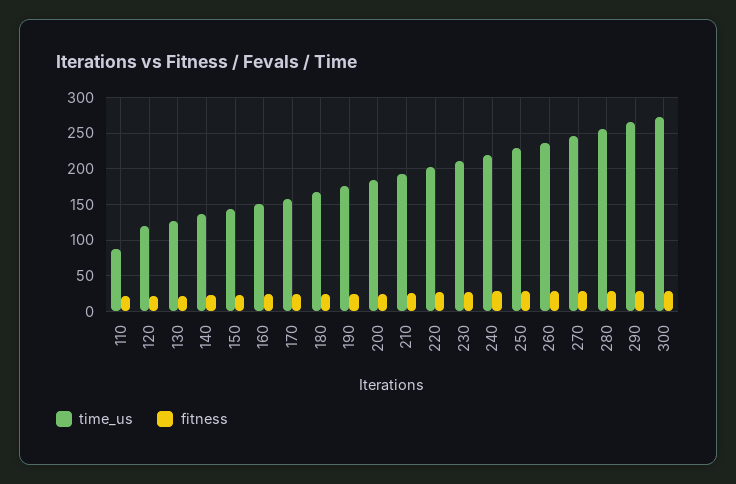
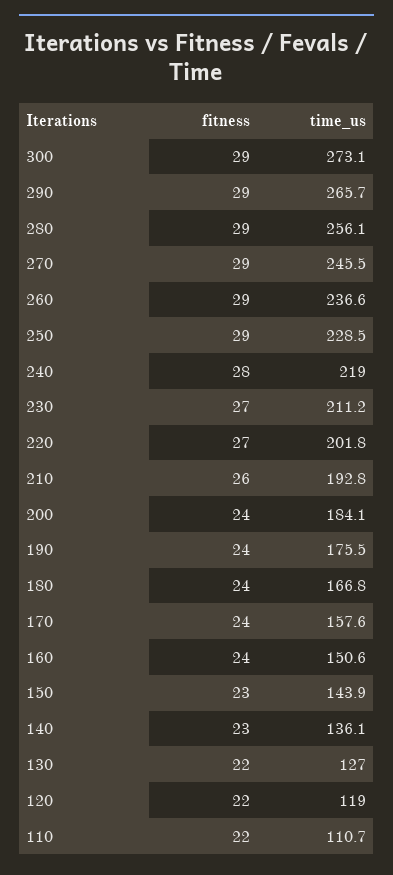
time_us, 110: 90 -> 110.7

